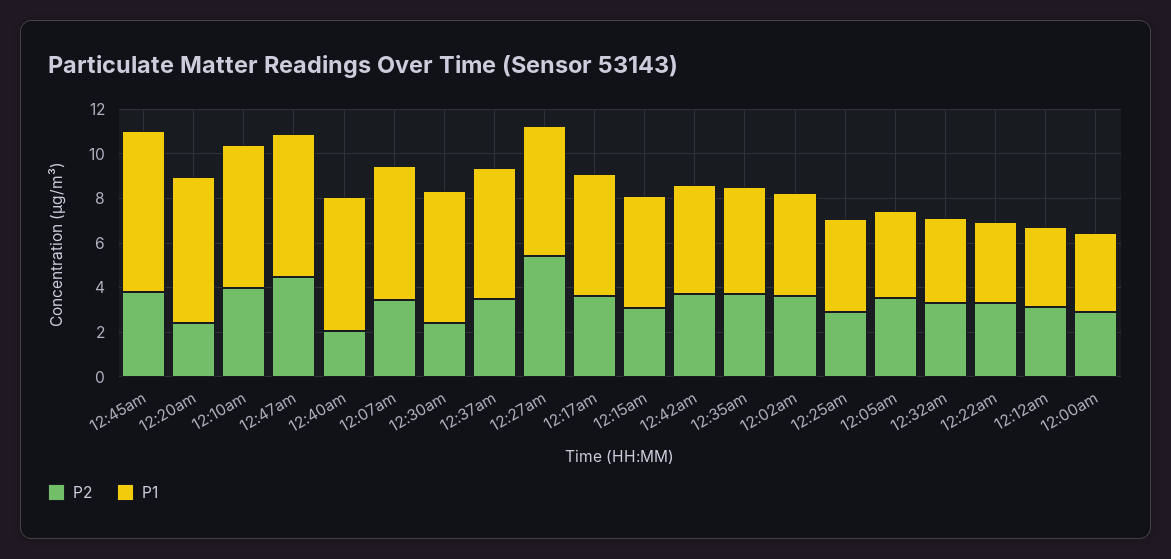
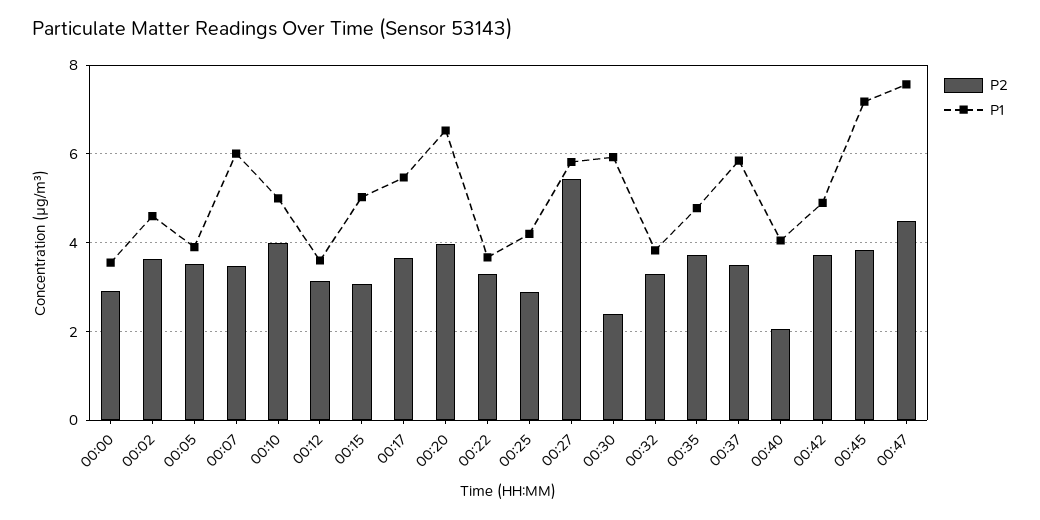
P2, 12:20am: 2.5 -> 4
P1, 12:10am: 6.5 -> 5
P1, 12:47am: 6.5 -> 7.6
P1, 12:40am: 6 -> 4

